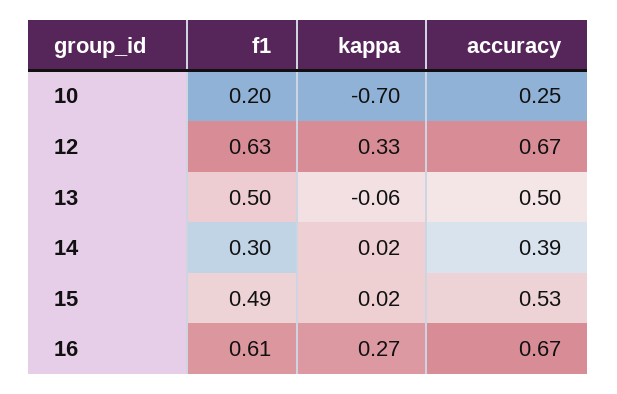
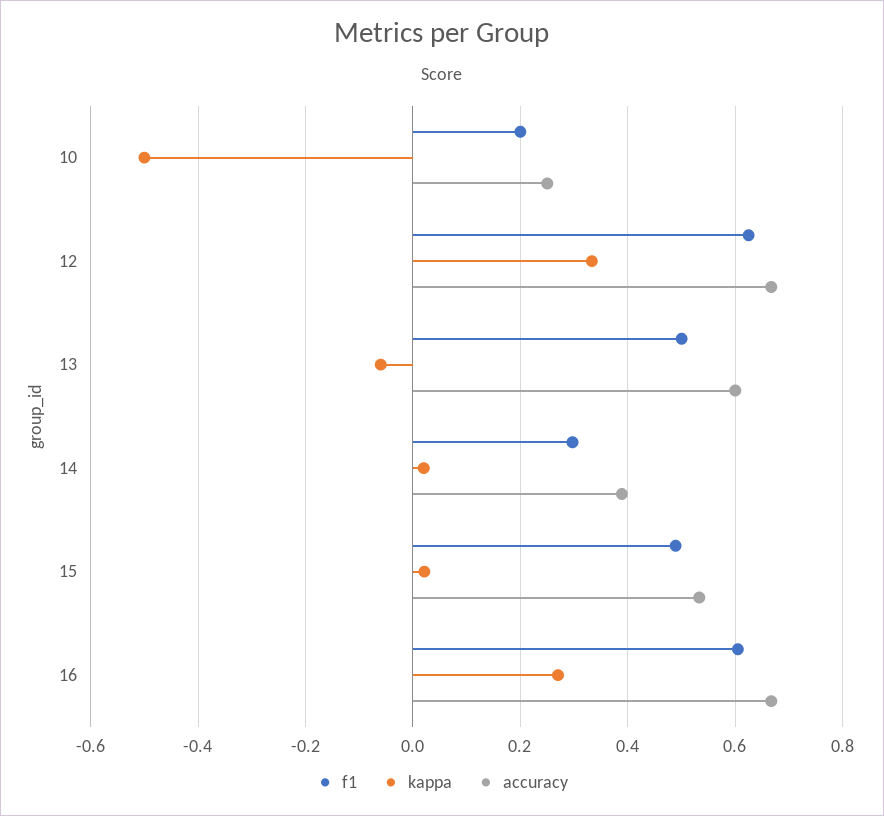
kappa, 10: -0.7 -> -0.5
accuracy, 13: 0.5 -> 0.6

